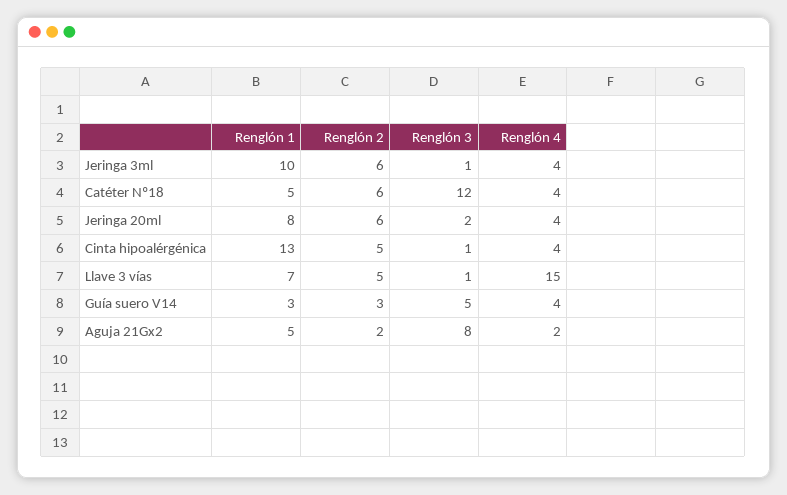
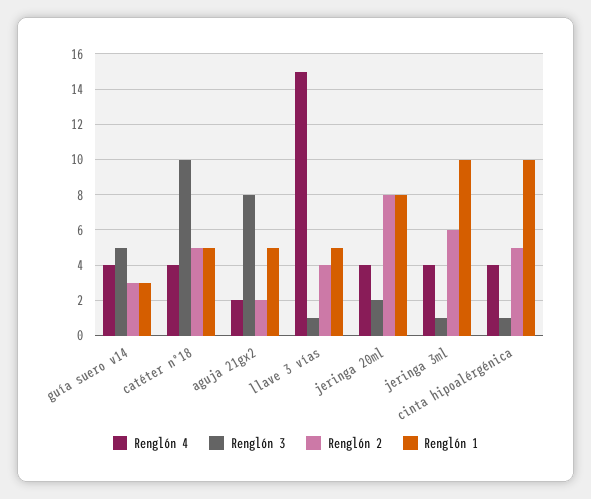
Renglón 2, Catéter Nº18: 6 -> 5
Renglón 3, Catéter Nº18: 12 -> 10
Renglón 2, Jeringa 20ml: 6 -> 8
Renglón 1, Cinta hipoalérgénica: 13 -> 10
Renglón 1, Llave 3 vías: 7 -> 5
Renglón 2, Llave 3 vías: 5 -> 4

